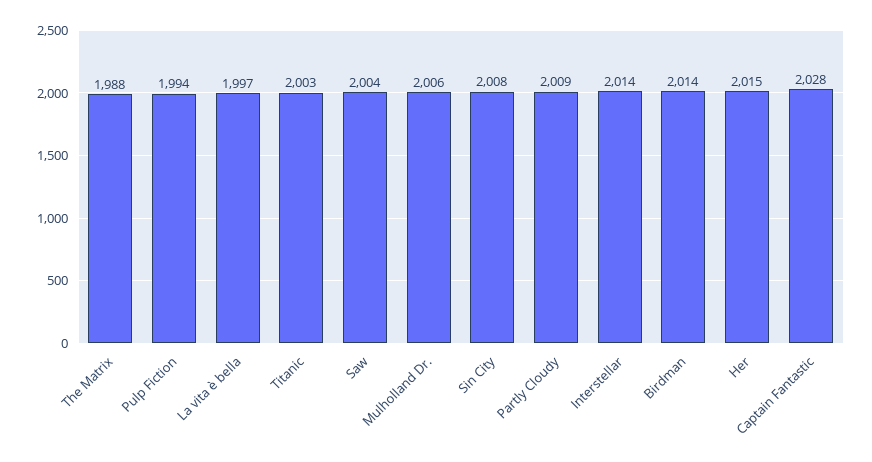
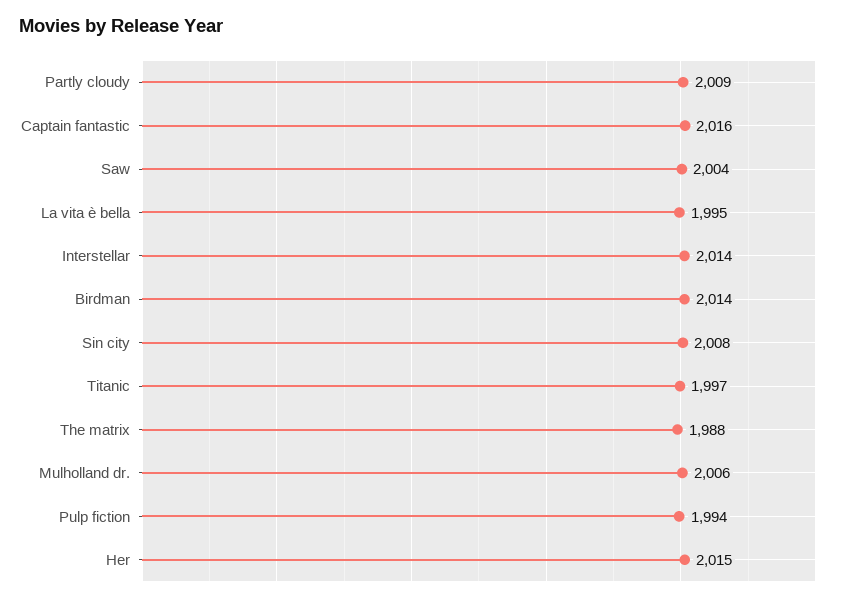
La vita è bella: 1997 -> 1995
Titanic: 2003 -> 1997
Captain Fantastic: 2028 -> 2016

